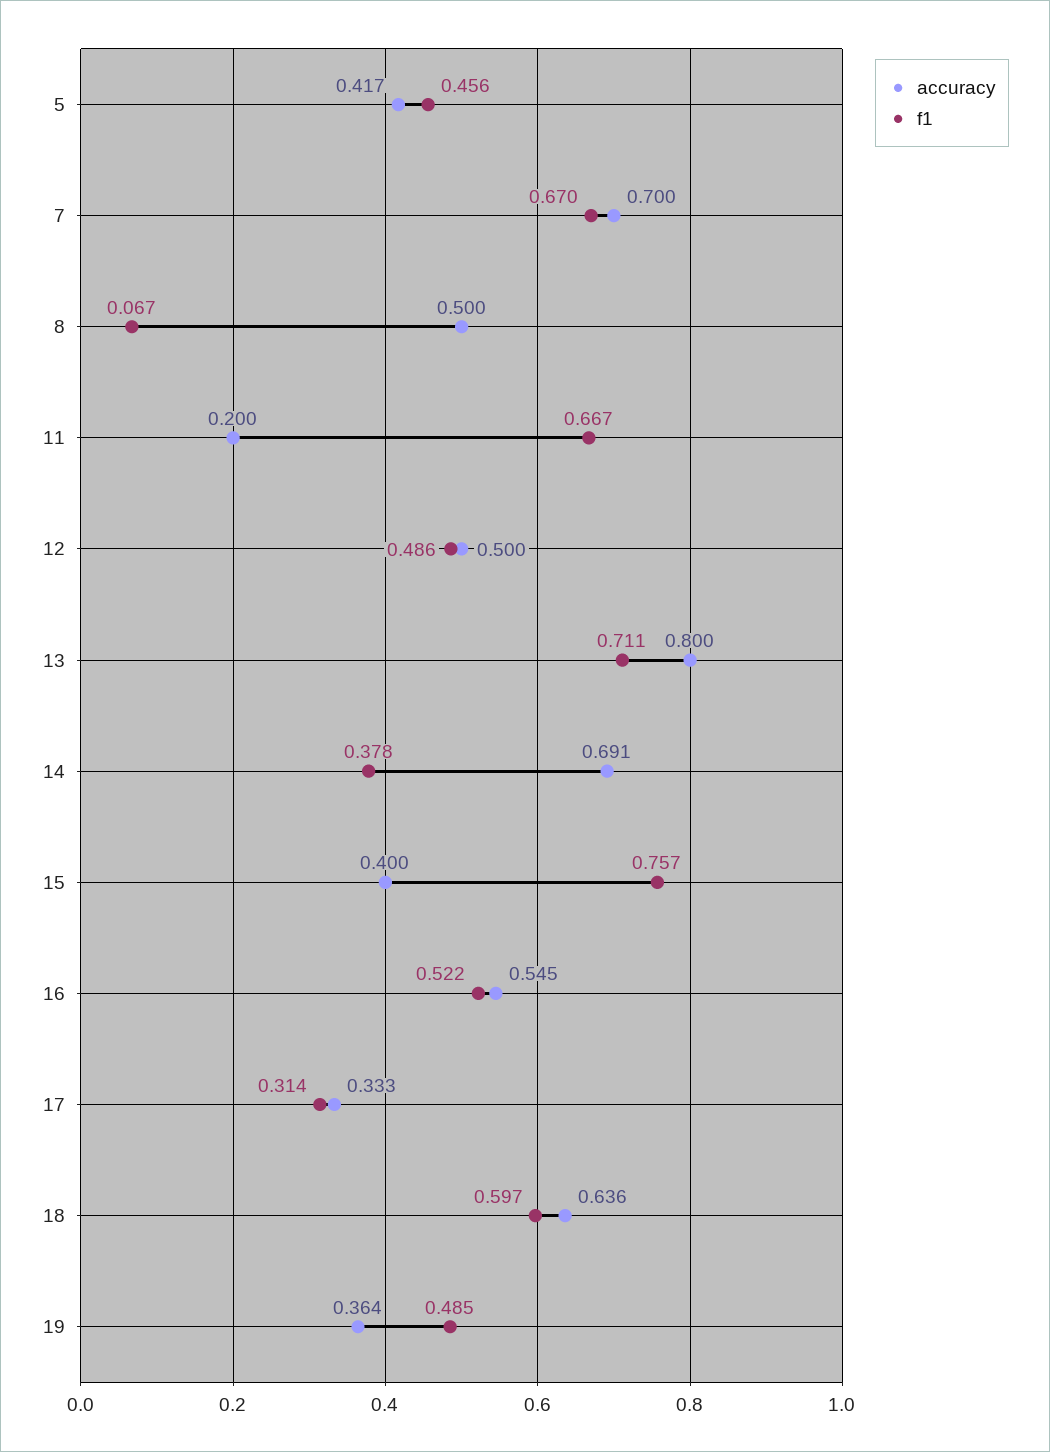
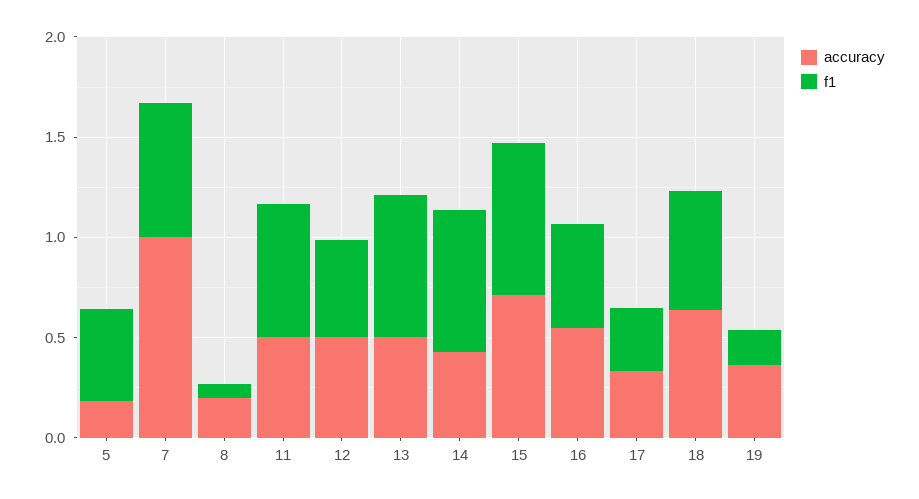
accuracy, 5: 0.417 -> 0.2
accuracy, 7: 0.7 -> 1
accuracy, 8: 0.5 -> 0.2
accuracy, 11: 0.2 -> 0.5
accuracy, 13: 0.8 -> 0.5
accuracy, 14: 0.691 -> 0.4
f1, 14: 0.378 -> 0.7
accuracy, 15: 0.4 -> 0.7
f1, 19: 0.485 -> 0.2

